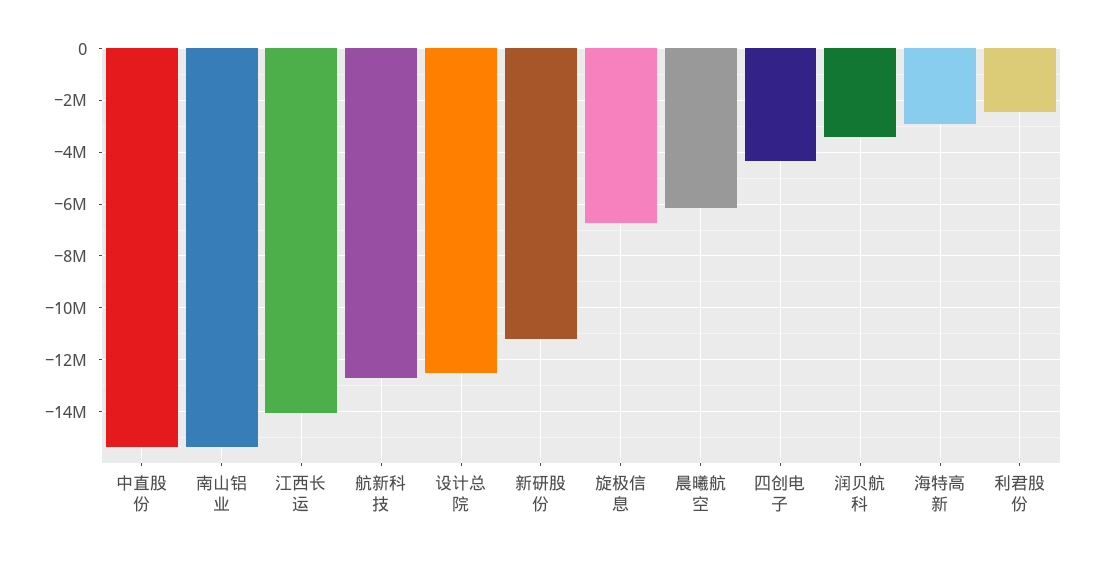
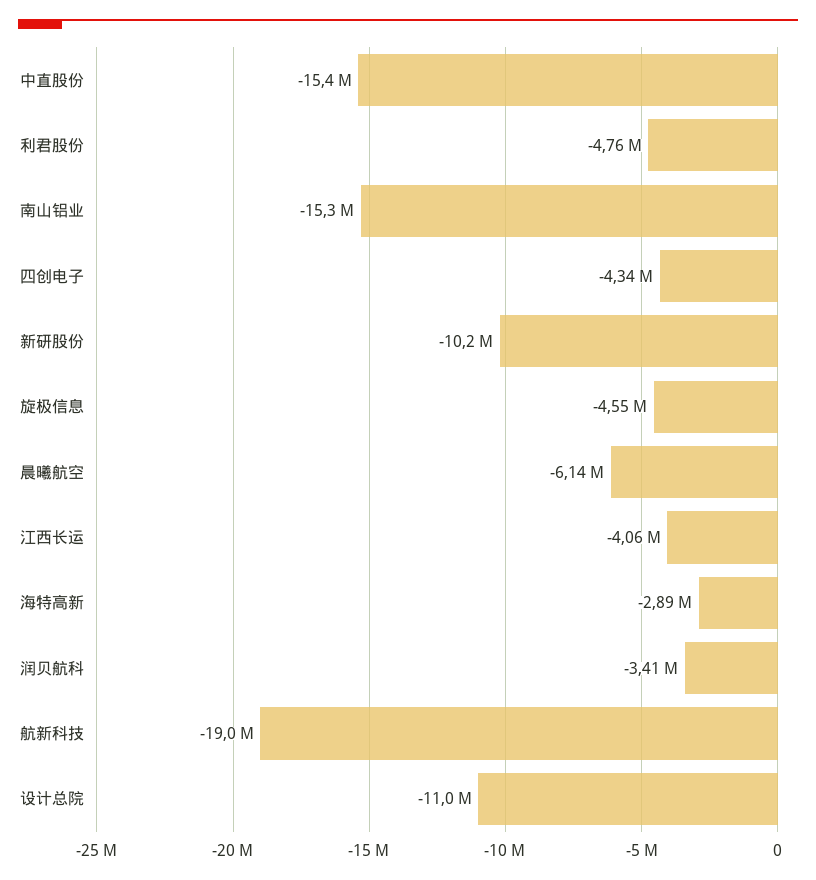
江西长运: -14000000 -> -4060000
航新科技: -12750000 -> -19000000
设计总院: -12500000 -> -11000000
新研股份: -11250000 -> -10200000
旋极信息: -6750000 -> -4550000
利君股份: -2500000 -> -4760000

